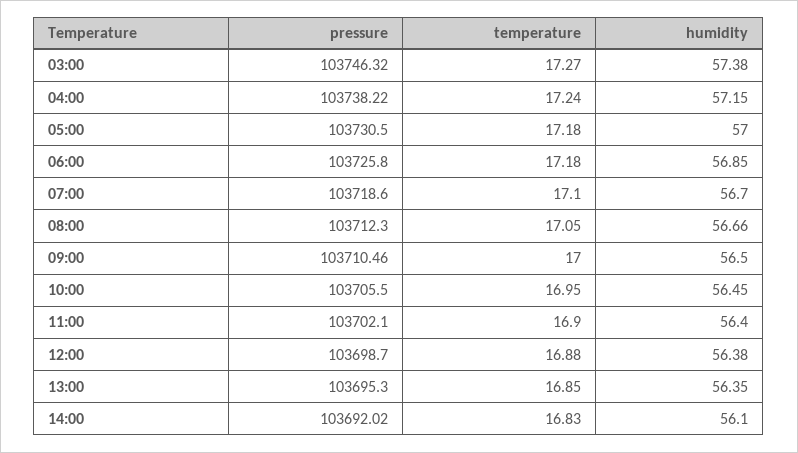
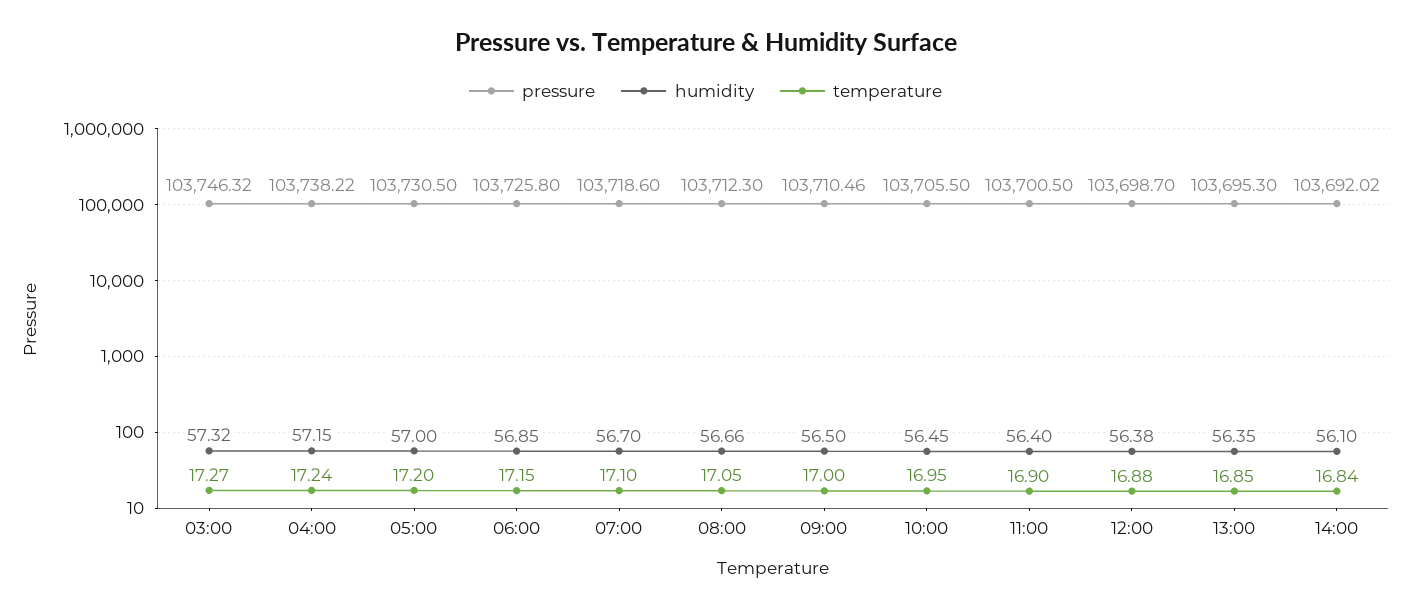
humidity, 03:00: 57.38 -> 57.32
temperature, 05:00: 17.18 -> 17.2
temperature, 06:00: 17.18 -> 17.15
pressure, 11:00: 103702.1 -> 103700.5
temperature, 14:00: 16.83 -> 16.84

